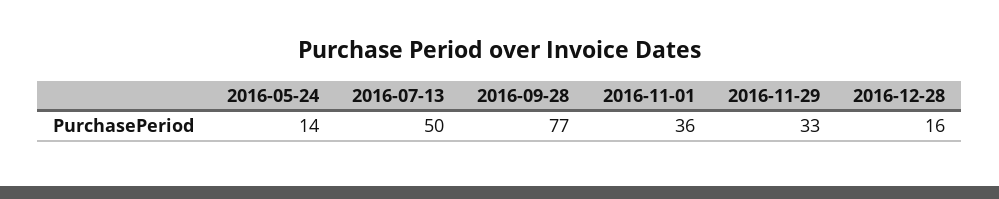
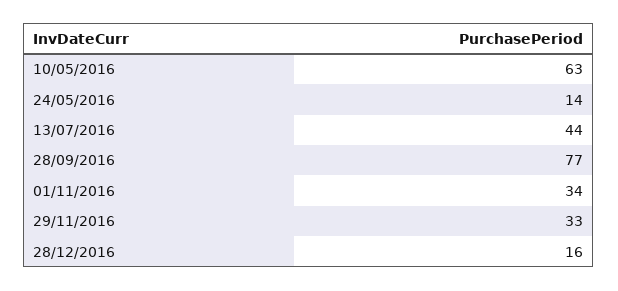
2016-07-13: 50 -> 44
2016-11-01: 36 -> 34
10/05/2016: none -> 63

